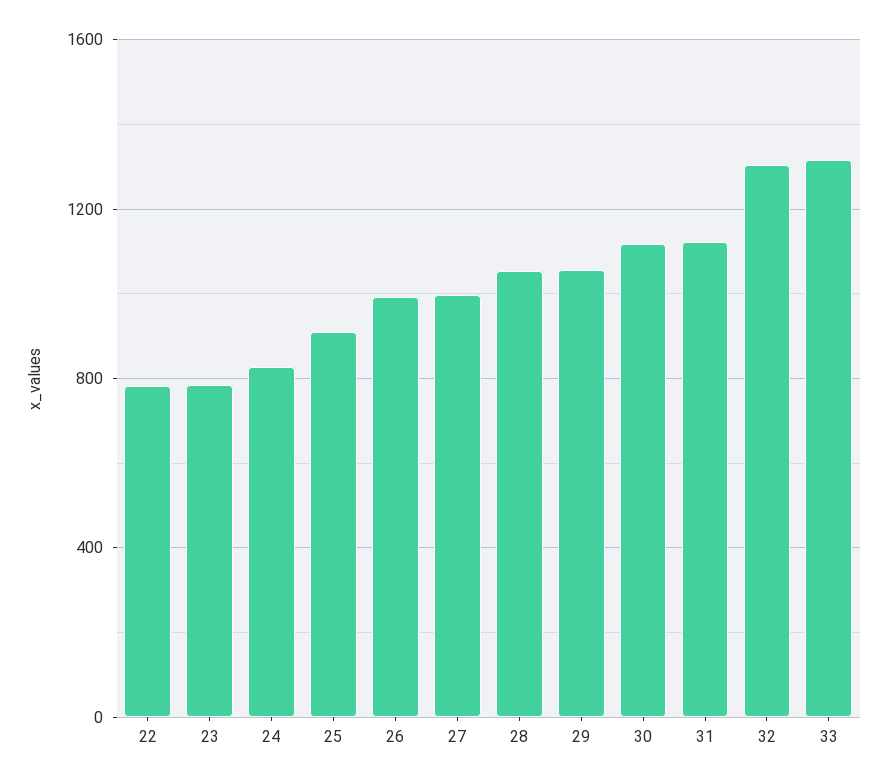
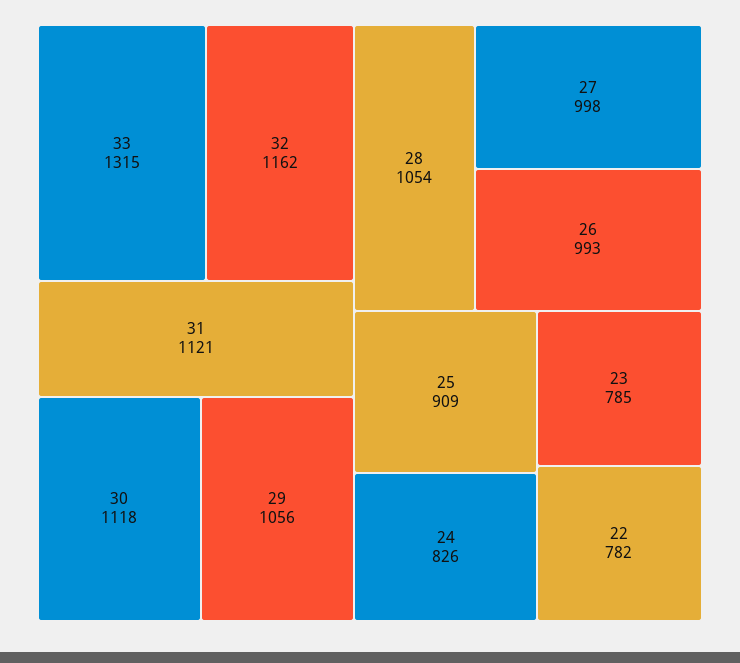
32: 1300 -> 1162

